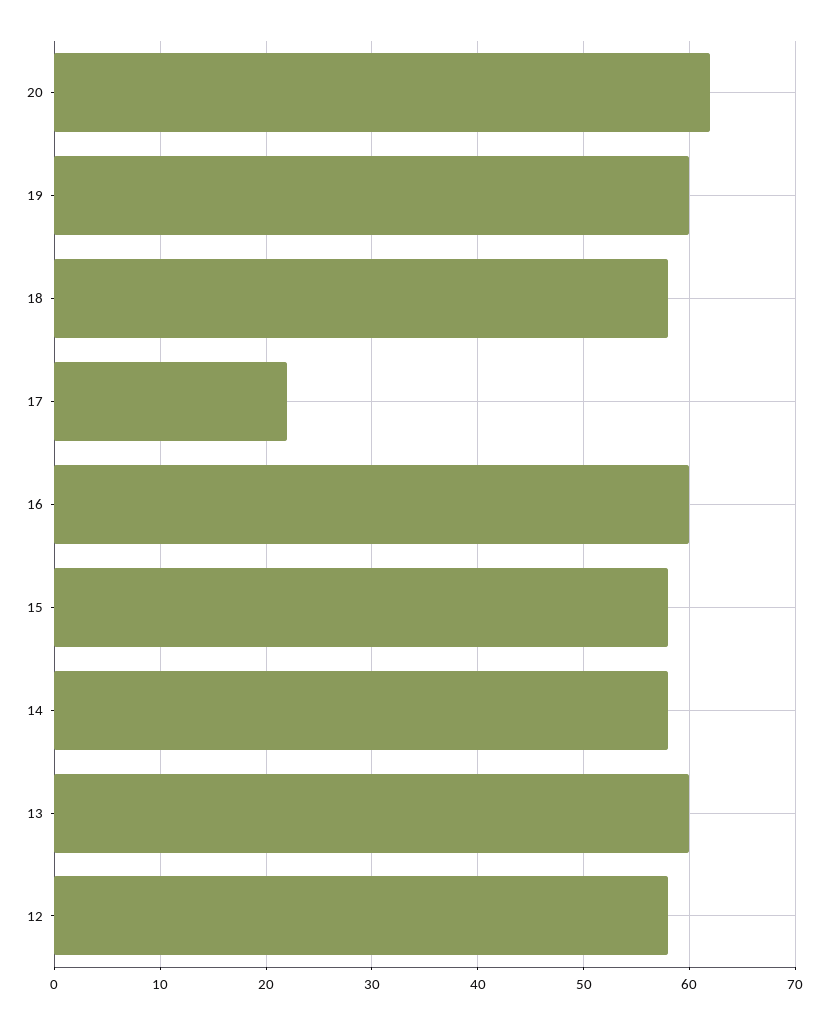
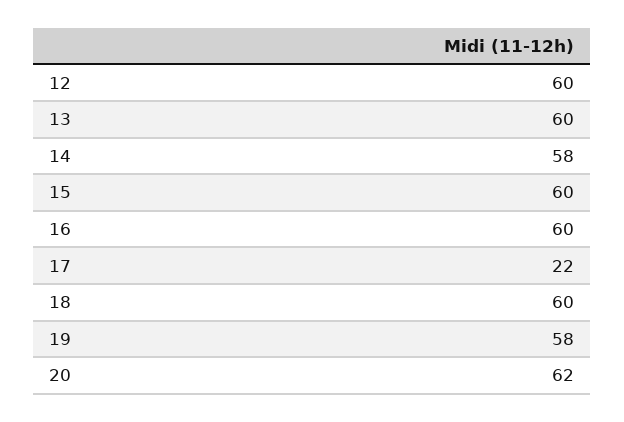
19: 60 -> 58
18: 58 -> 60
15: 58 -> 60
12: 58 -> 60

